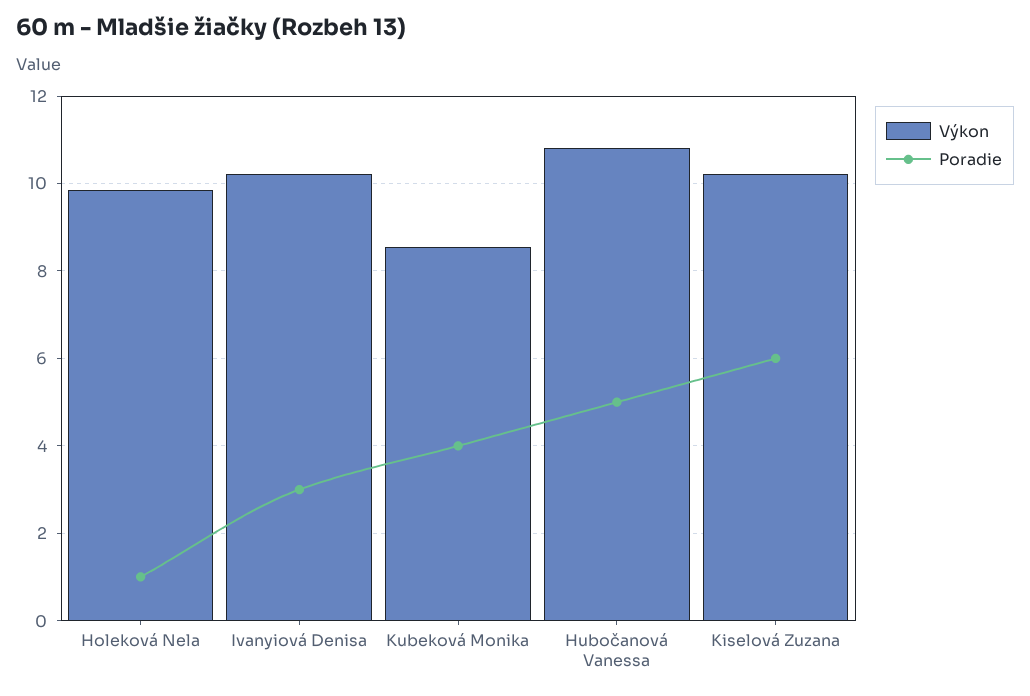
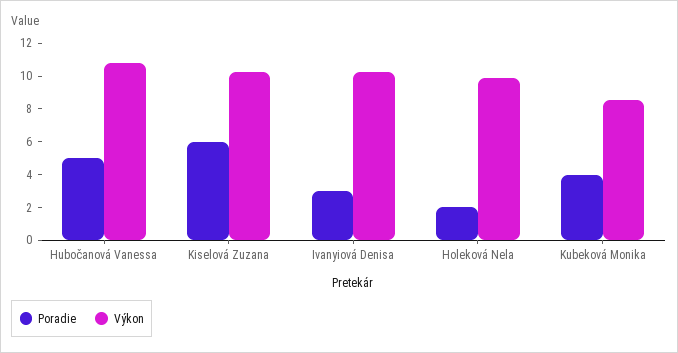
Poradie, Holeková Nela: 1 -> 2

